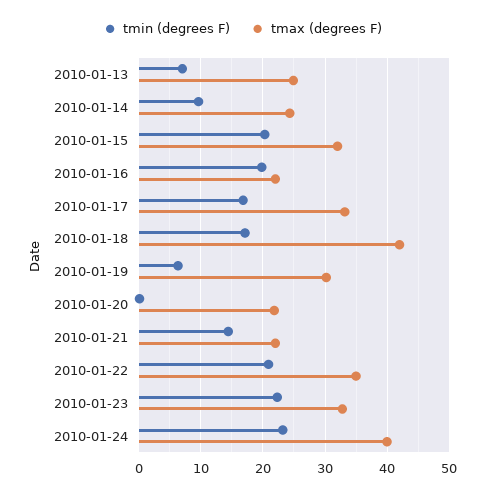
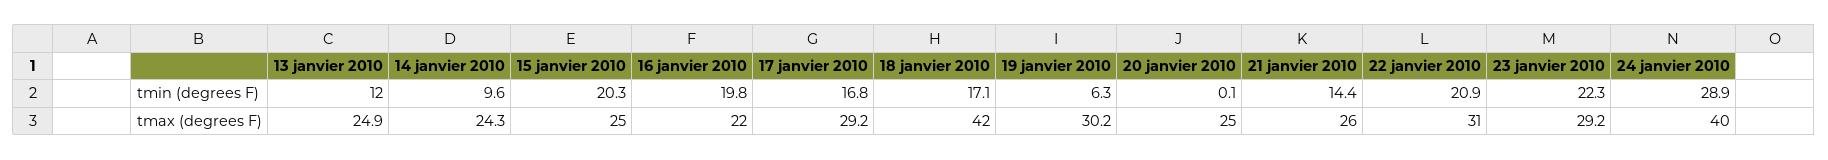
tmin (degrees F), 2010-01-13: 7 -> 12
tmax (degrees F), 2010-01-15: 32 -> 25
tmax (degrees F), 2010-01-17: 33 -> 29.2
tmax (degrees F), 2010-01-20: 22 -> 25
tmax (degrees F), 2010-01-21: 22 -> 26
tmax (degrees F), 2010-01-22: 35 -> 31
tmax (degrees F), 2010-01-23: 33 -> 29.2
tmin (degrees F), 2010-01-24: 23 -> 28.9

